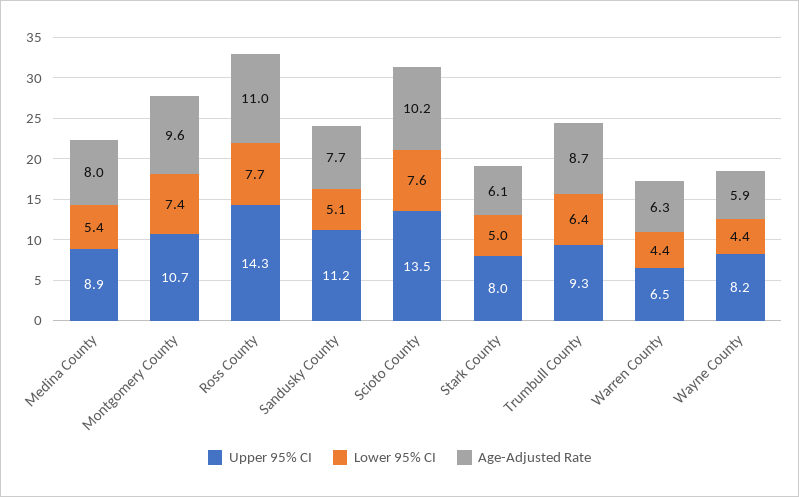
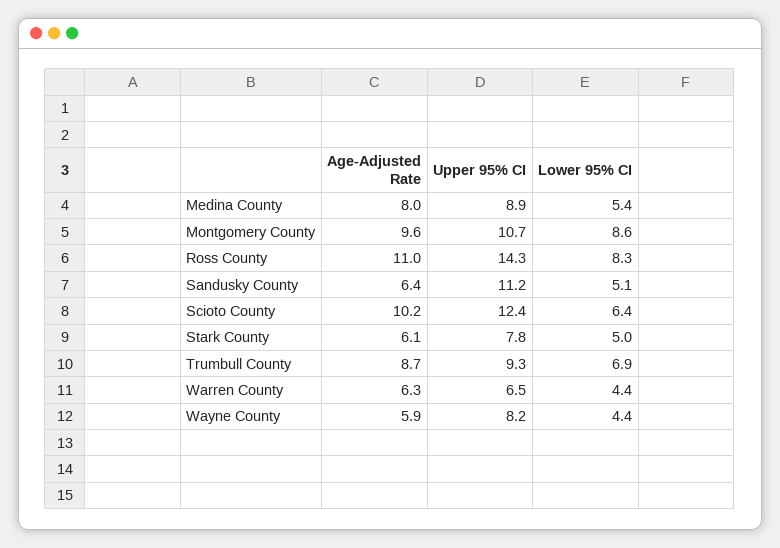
Lower 95% CI, Montgomery County: 7.4 -> 8.6
Lower 95% CI, Ross County: 7.7 -> 8.3
Age-Adjusted Rate, Sandusky County: 7.7 -> 6.4
Upper 95% CI, Scioto County: 13.5 -> 12.4
Lower 95% CI, Scioto County: 7.6 -> 6.4
Upper 95% CI, Stark County: 8 -> 7.8
Lower 95% CI, Trumbull County: 6.4 -> 6.9

